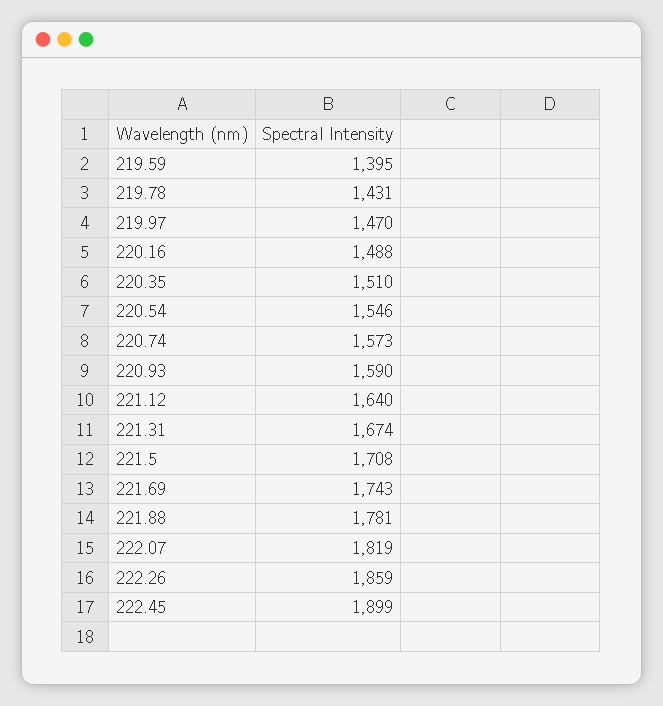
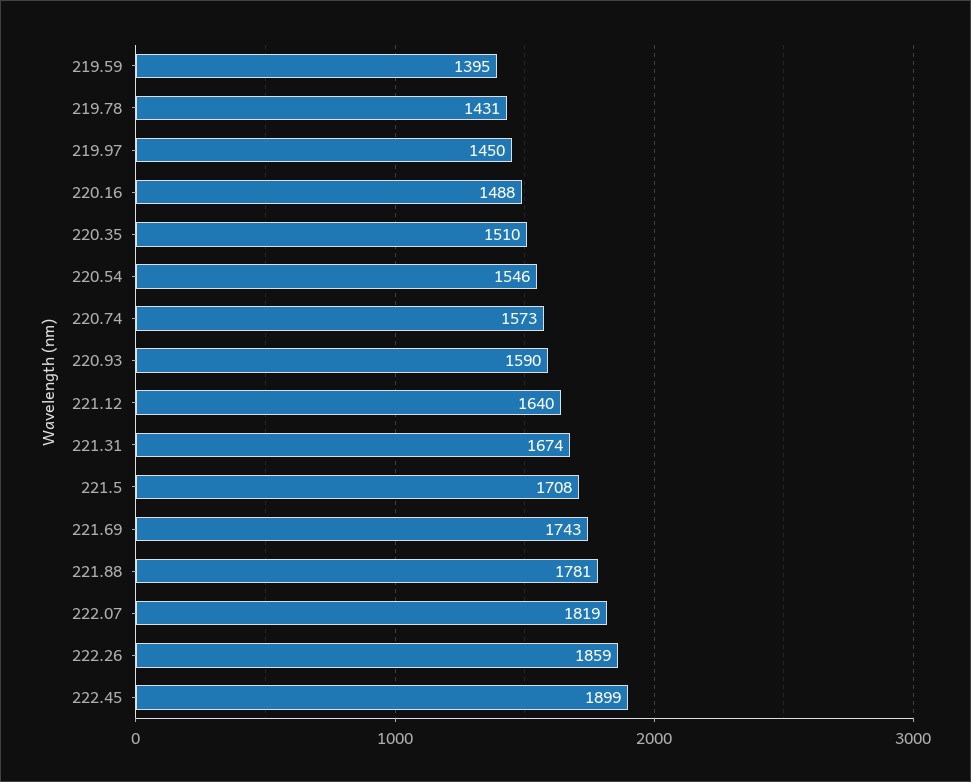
219.97: 1470 -> 1450

